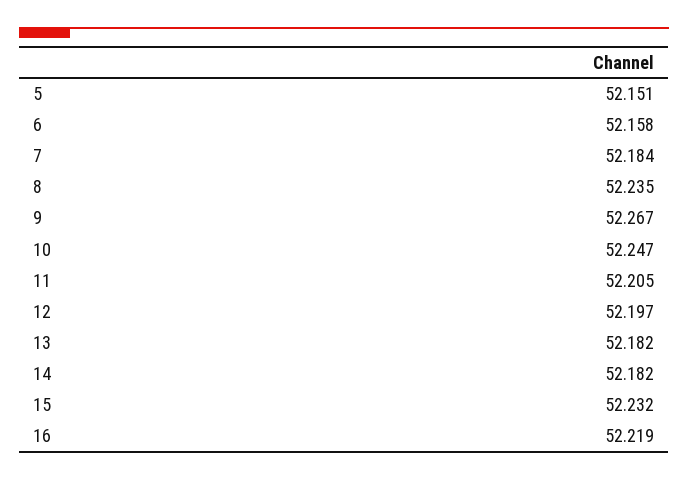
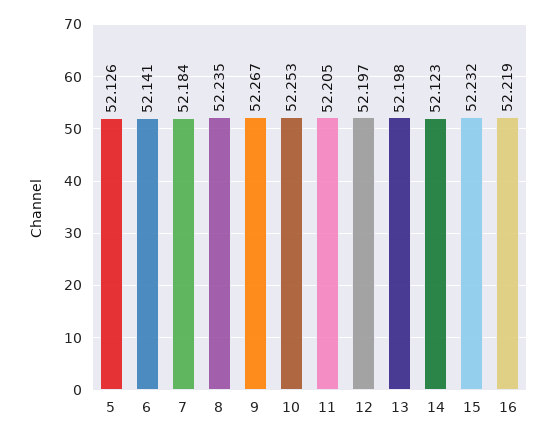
5: 52.151 -> 52.126
6: 52.158 -> 52.141
10: 52.247 -> 52.253
13: 52.182 -> 52.198
14: 52.182 -> 52.123

